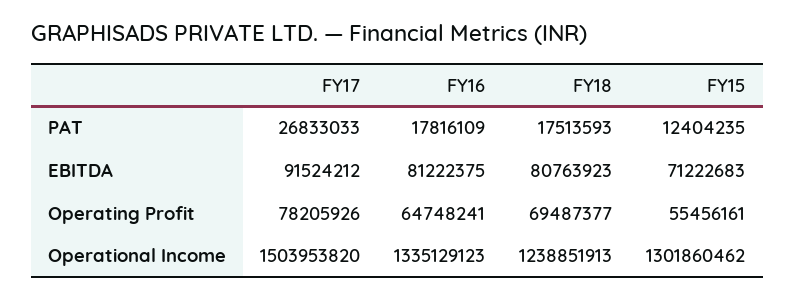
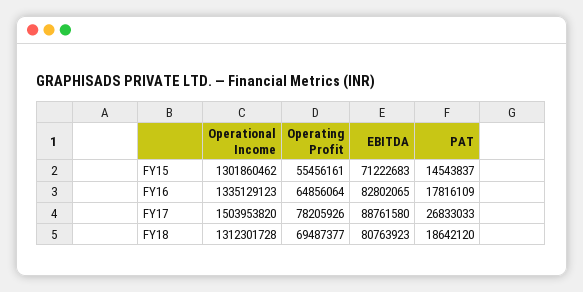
FY18, PAT: 17513593 -> 18642120
FY15, PAT: 12404235 -> 14543837
FY17, EBITDA: 91524212 -> 88761580
FY16, EBITDA: 81222375 -> 82802065
FY16, Operating Profit: 64748241 -> 64856064
FY18, Operational Income: 1238851913 -> 1312301728

